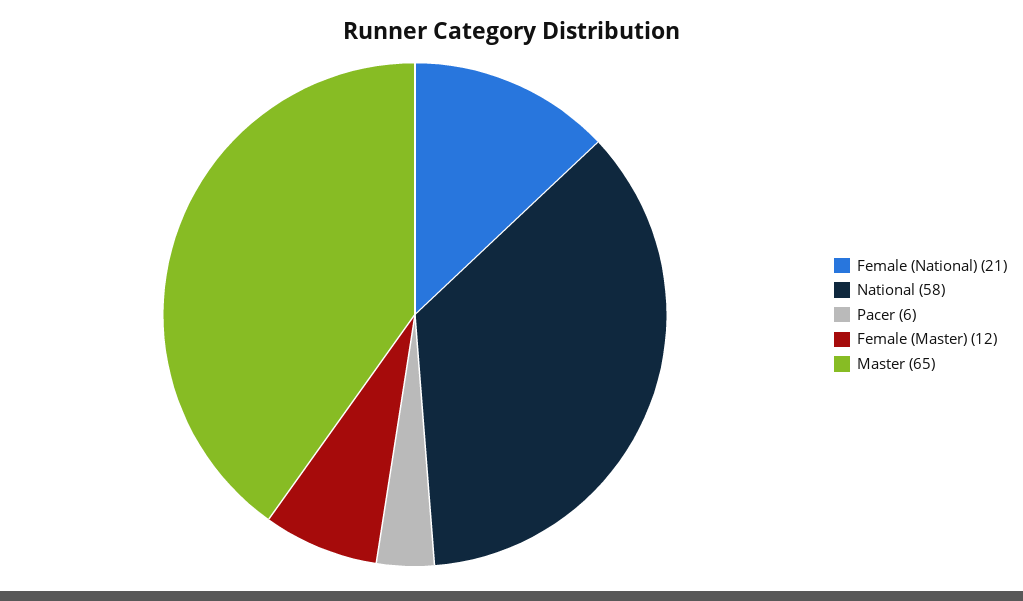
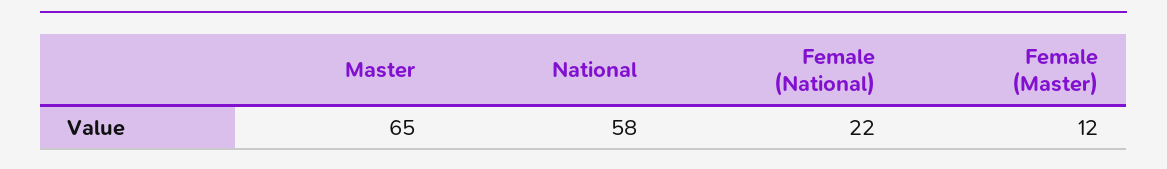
Female (National): 21 -> 22
Pacer: 6 -> none

